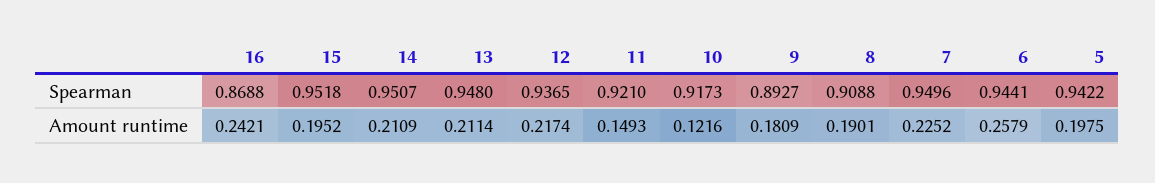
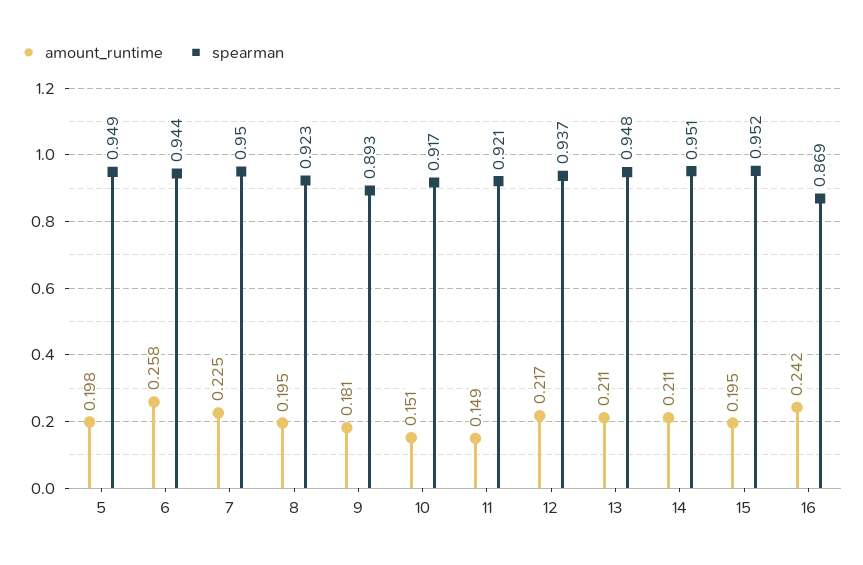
Spearman, 8: 0.9088 -> 0.923
Spearman, 5: 0.9422 -> 0.949
Amount runtime, 10: 0.1216 -> 0.151
Amount runtime, 8: 0.1901 -> 0.195

